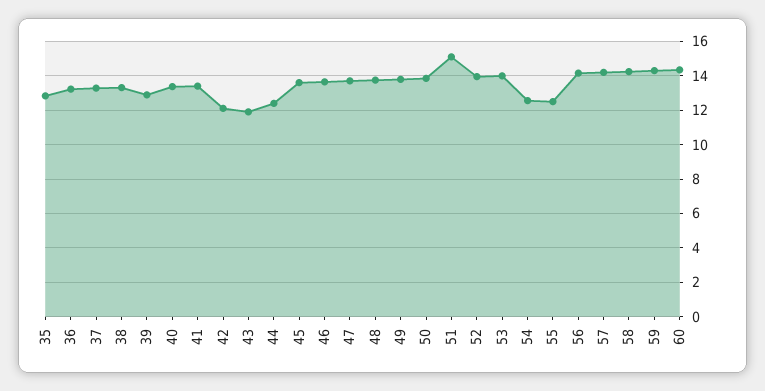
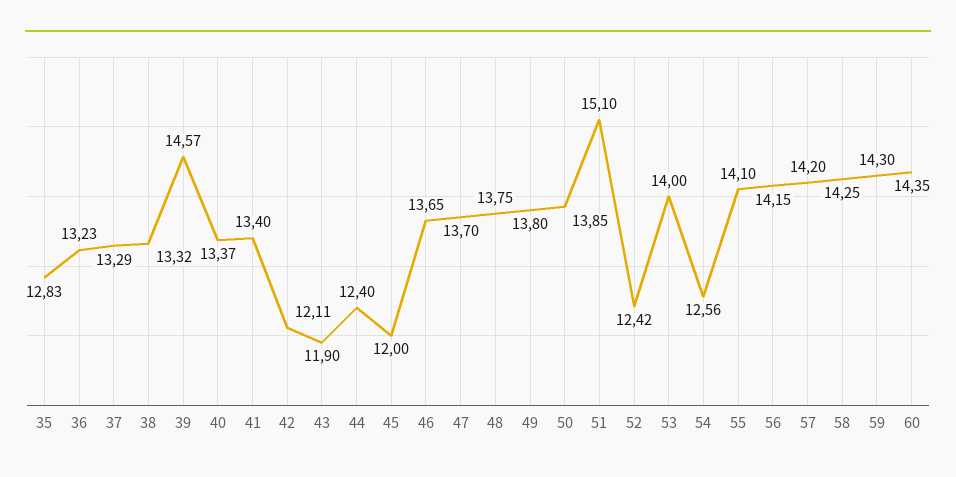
39: 13 -> 14.57
45: 13.5 -> 12
52: 14 -> 12.42
55: 12.5 -> 14.1

